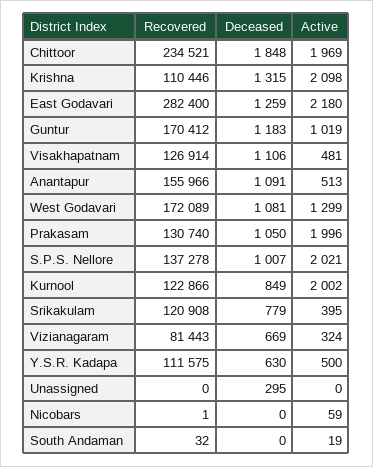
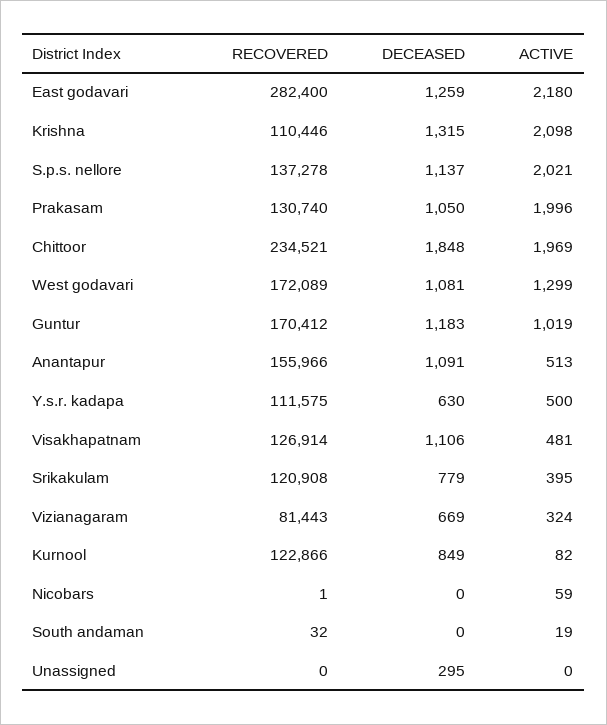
Deceased, S.P.S. Nellore: 1007 -> 1137
Active, Kurnool: 2002 -> 82

